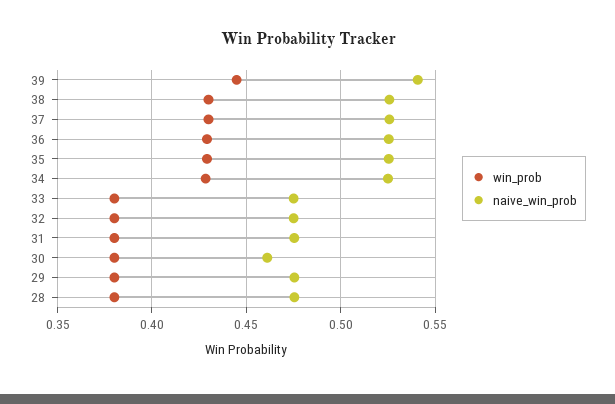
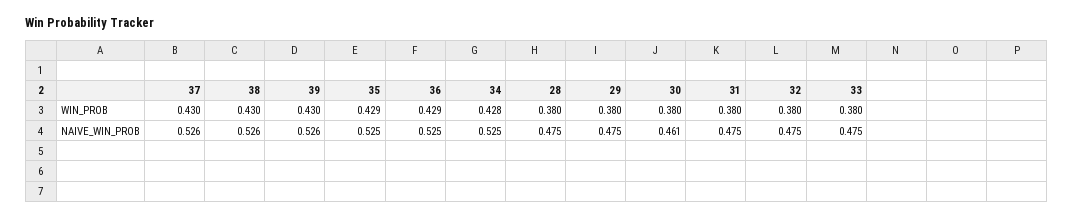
win_prob, 39: 0.445 -> 0.43
naive_win_prob, 39: 0.54 -> 0.526

